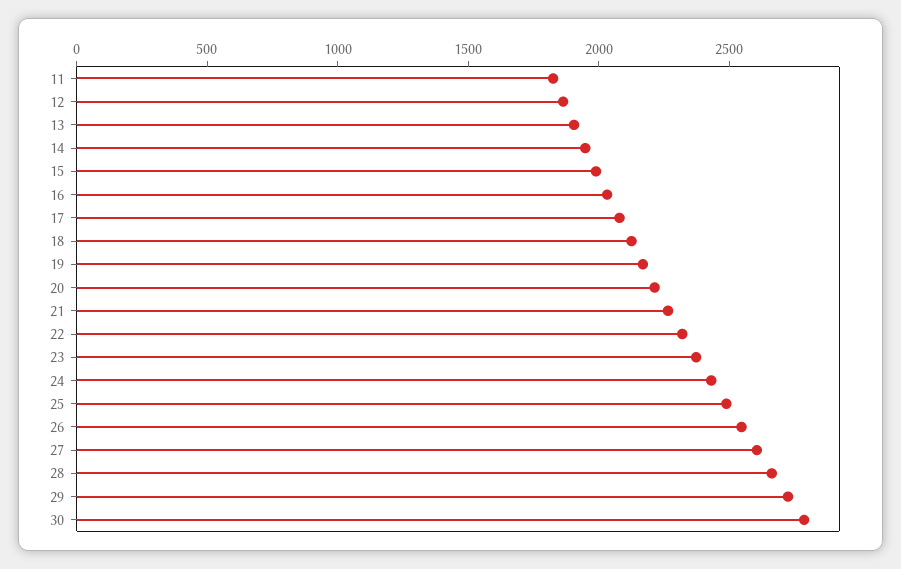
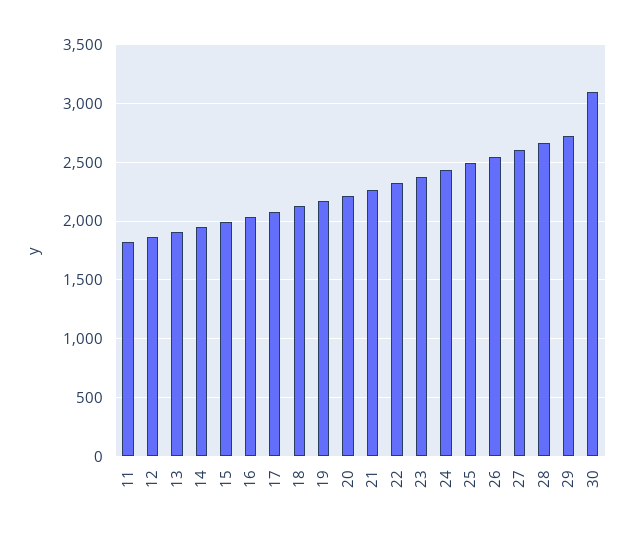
30: 2800 -> 3100

